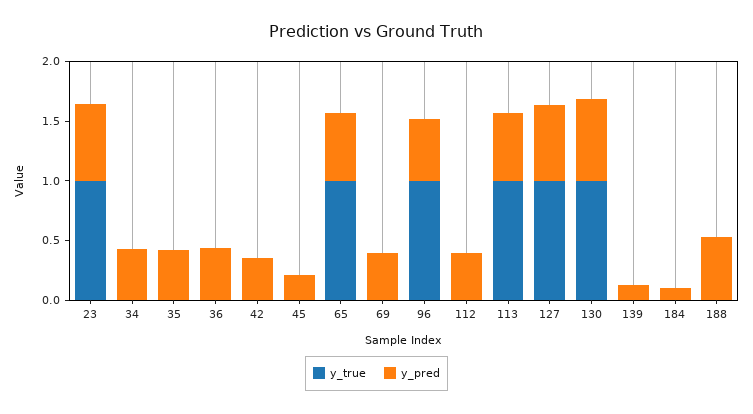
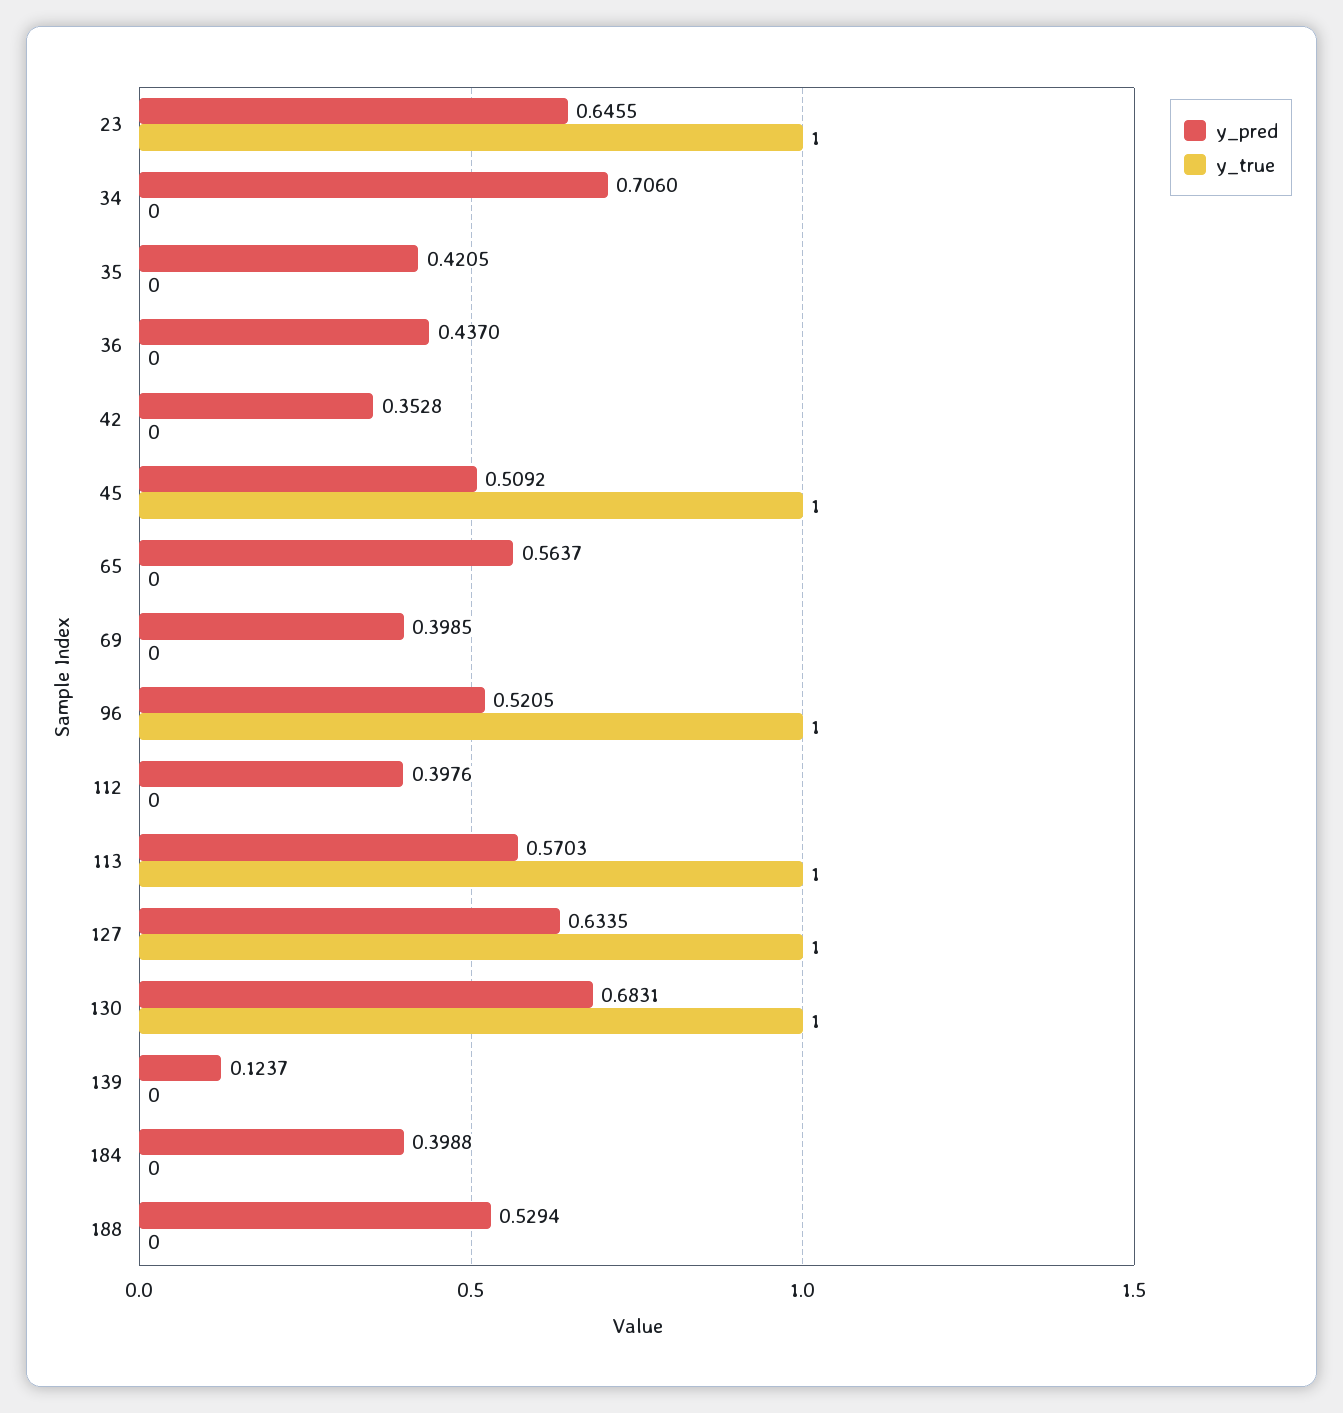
y_pred, 34: 0.4 -> 0.706
y_true, 45: 0 -> 1
y_pred, 45: 0.2 -> 0.5092
y_true, 65: 1 -> 0
y_pred, 184: 0.1 -> 0.3988

